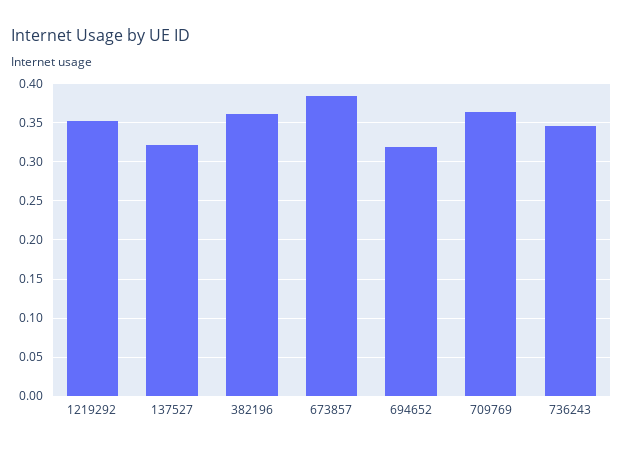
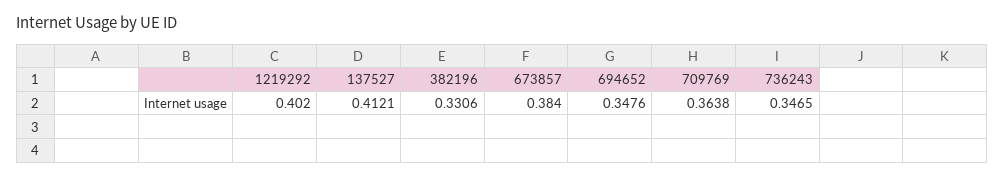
1219292: 0.35 -> 0.402
137527: 0.32 -> 0.4121
382196: 0.36 -> 0.3306
694652: 0.32 -> 0.3476

